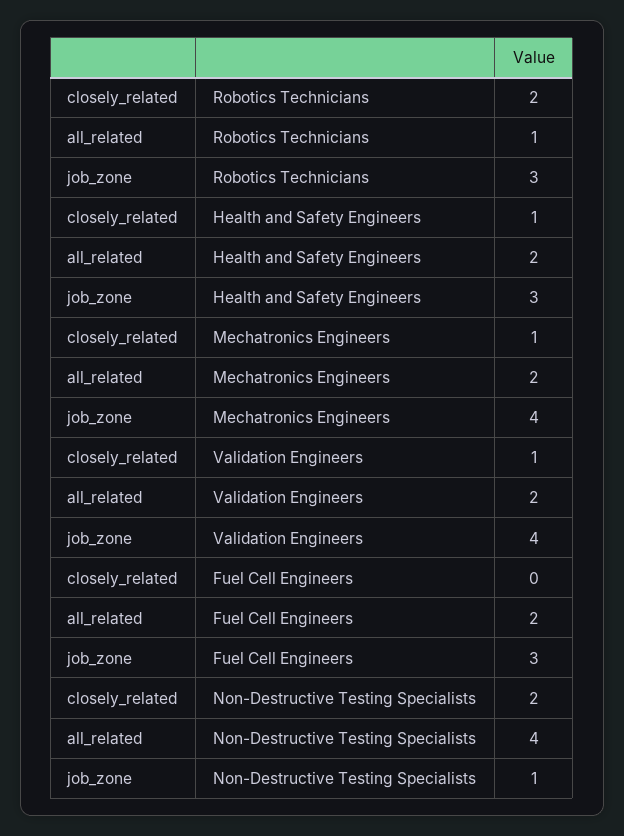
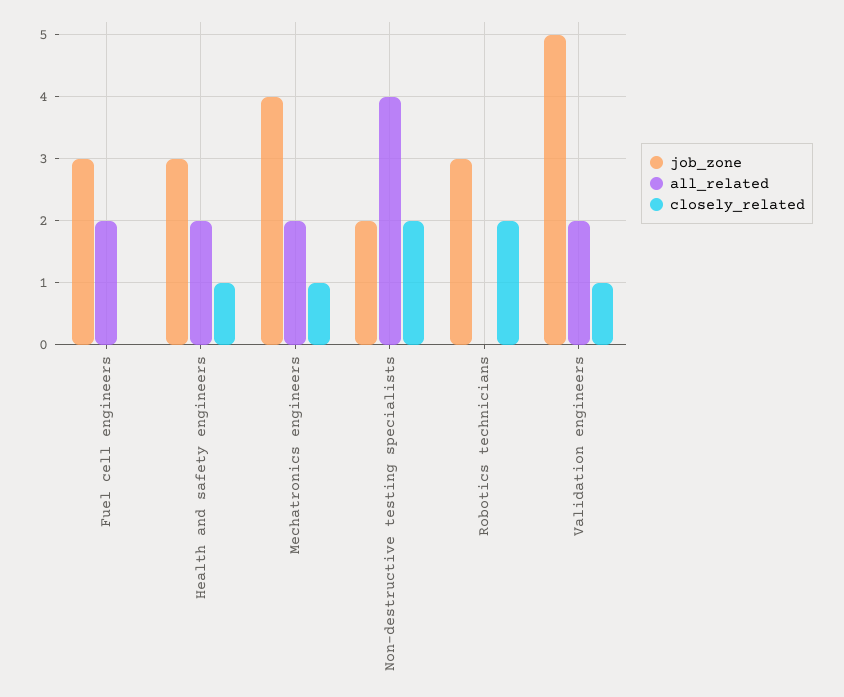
all_related, Robotics Technicians: 1 -> 0
job_zone, Validation Engineers: 4 -> 5
job_zone, Non-Destructive Testing Specialists: 1 -> 2

